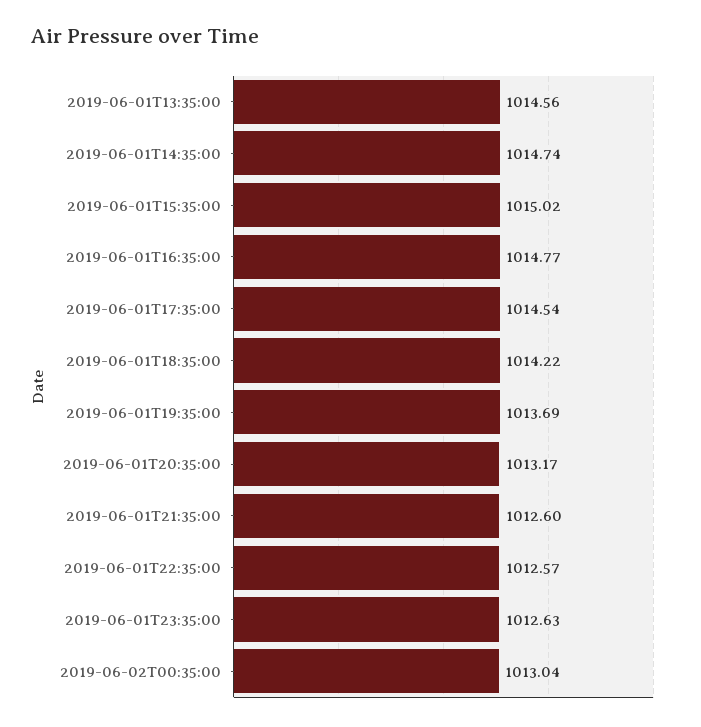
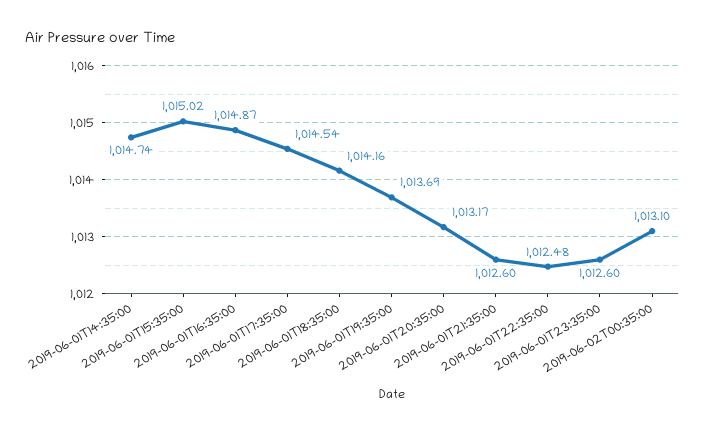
2019-06-01T13:35:00: 1014.56 -> none
2019-06-01T16:35:00: 1014.77 -> 1014.87
2019-06-01T18:35:00: 1014.22 -> 1014.16
2019-06-01T22:35:00: 1012.57 -> 1012.48
2019-06-01T23:35:00: 1012.63 -> 1012.6
2019-06-02T00:35:00: 1013.04 -> 1013.1

